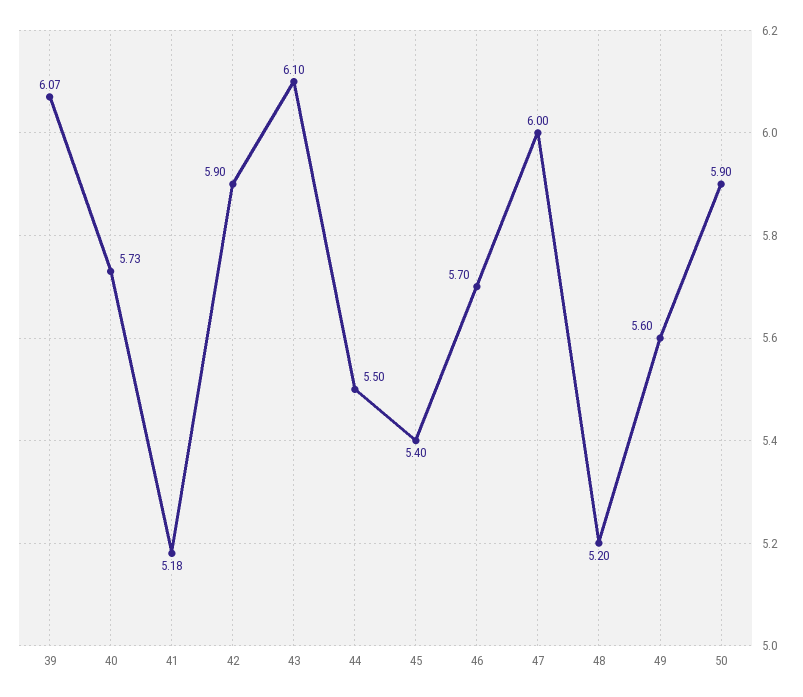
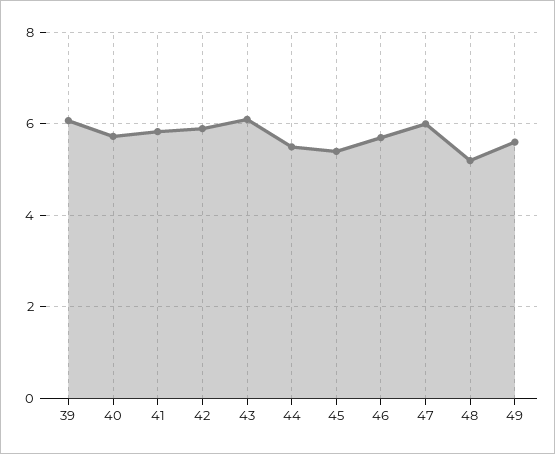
41: 5.18 -> 5.8
50: 5.9 -> none

